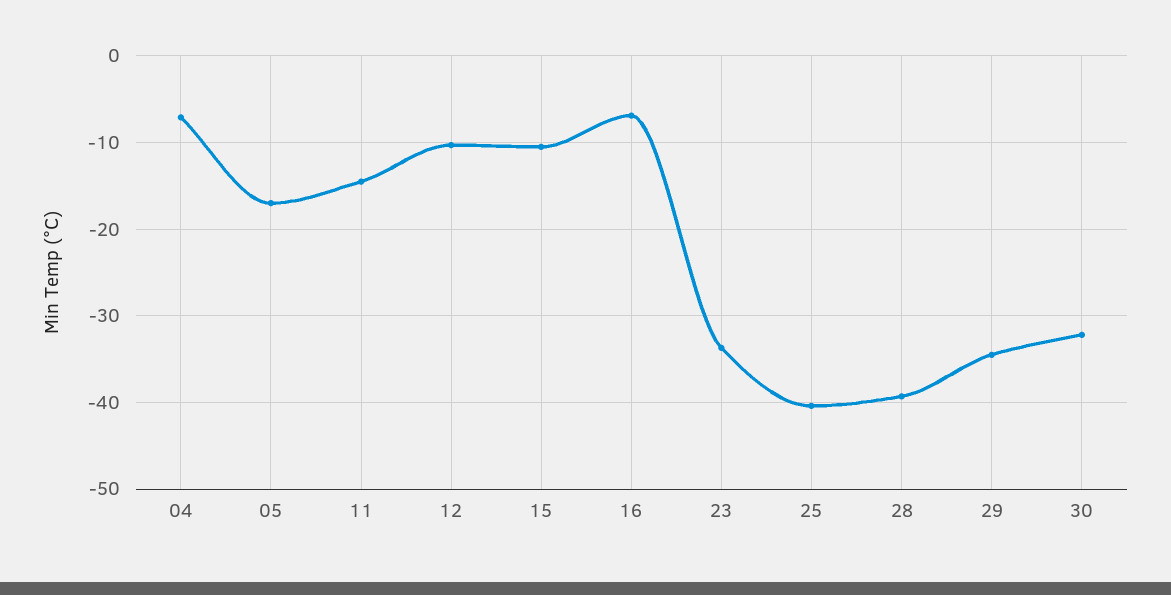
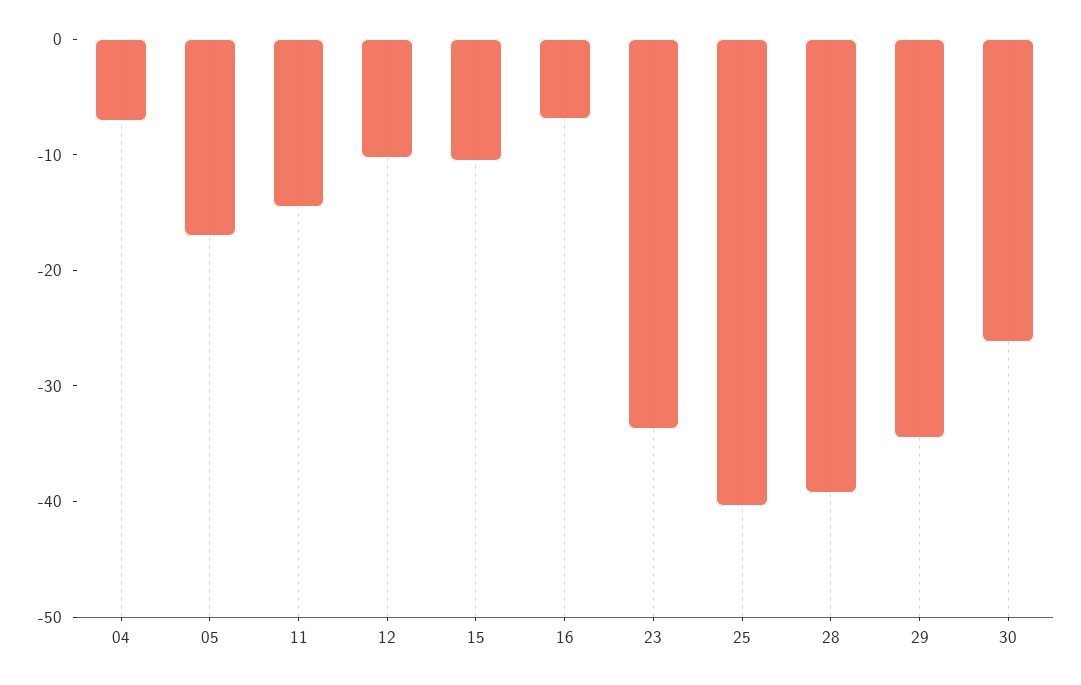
30: -32 -> -26

